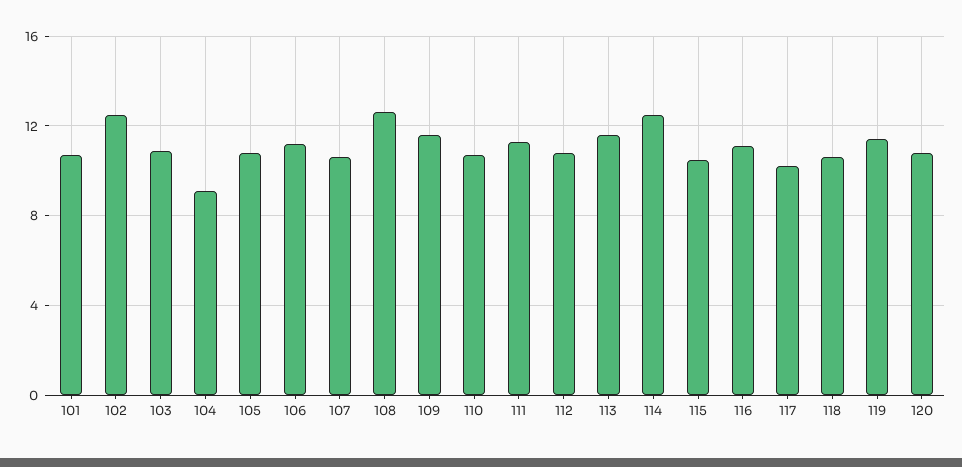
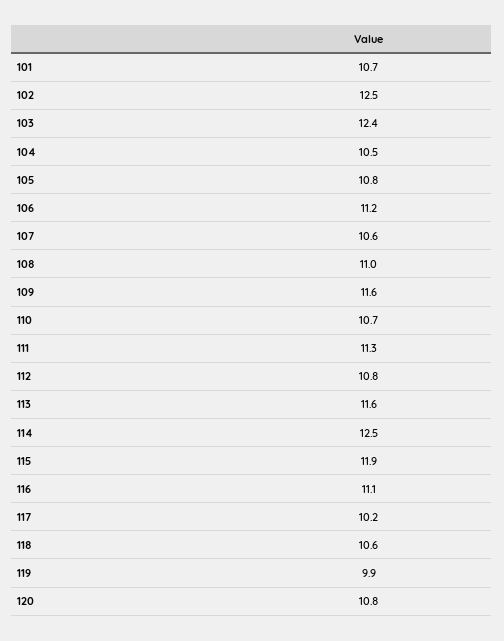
103: 11 -> 12.4
104: 9 -> 10.5
108: 12.5 -> 11
115: 10.5 -> 11.9
119: 11.5 -> 9.9

